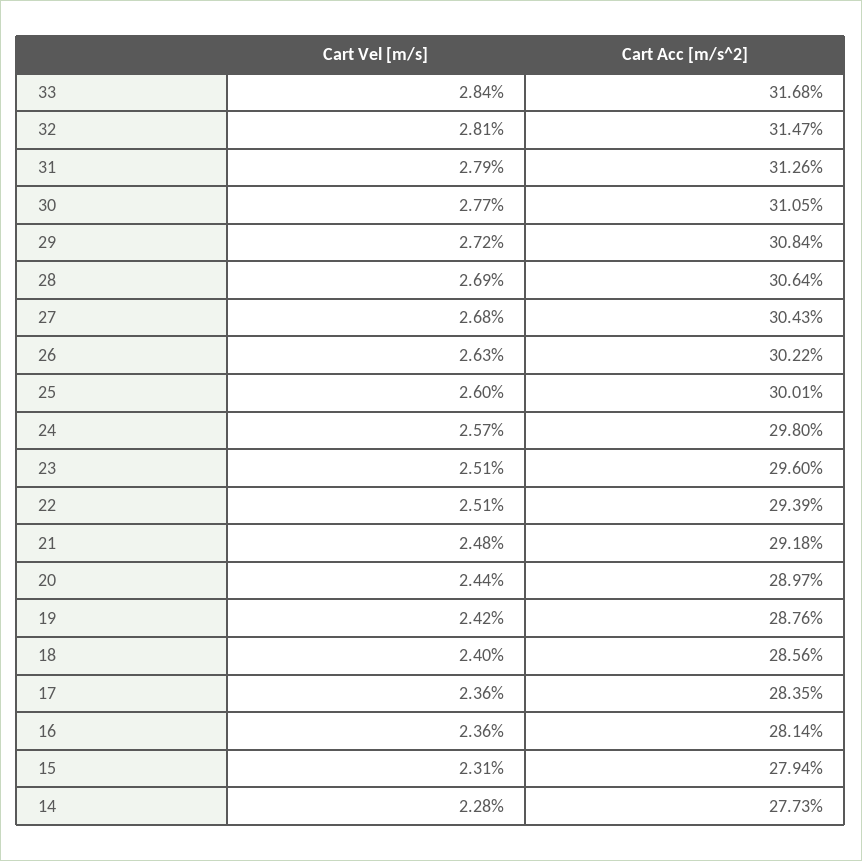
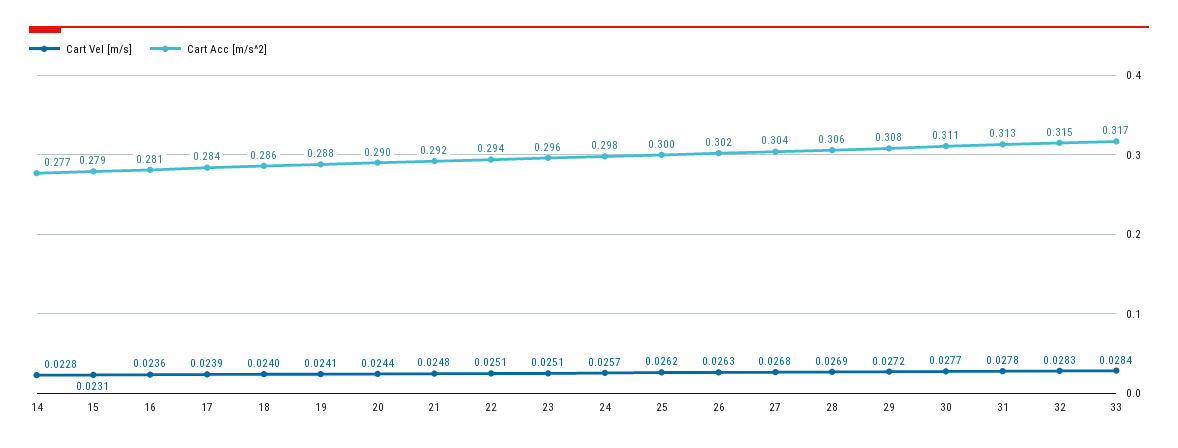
Cart Vel [m/s], 32: 0.0281 -> 0.0283
Cart Vel [m/s], 31: 0.0279 -> 0.0278
Cart Vel [m/s], 25: 0.026 -> 0.0262
Cart Vel [m/s], 19: 0.0242 -> 0.0241
Cart Vel [m/s], 17: 0.0236 -> 0.0239

